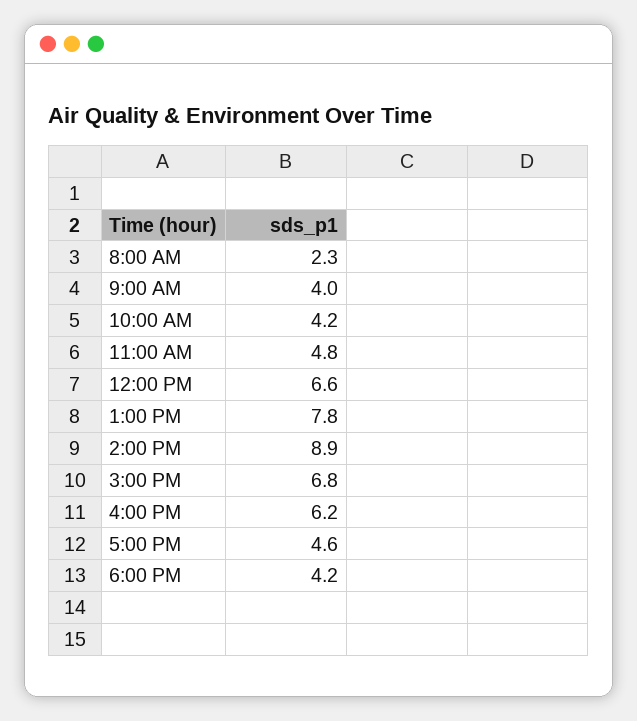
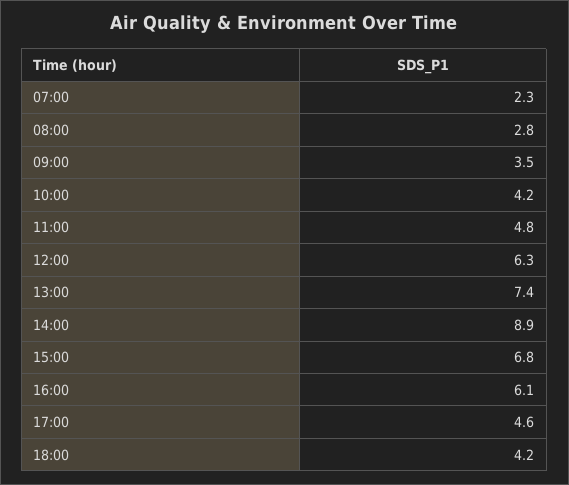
8:00 AM: 2.3 -> 2.8
9:00 AM: 4 -> 3.5
12:00 PM: 6.6 -> 6.3
1:00 PM: 7.8 -> 7.4
4:00 PM: 6.2 -> 6.1
07:00: none -> 2.3

